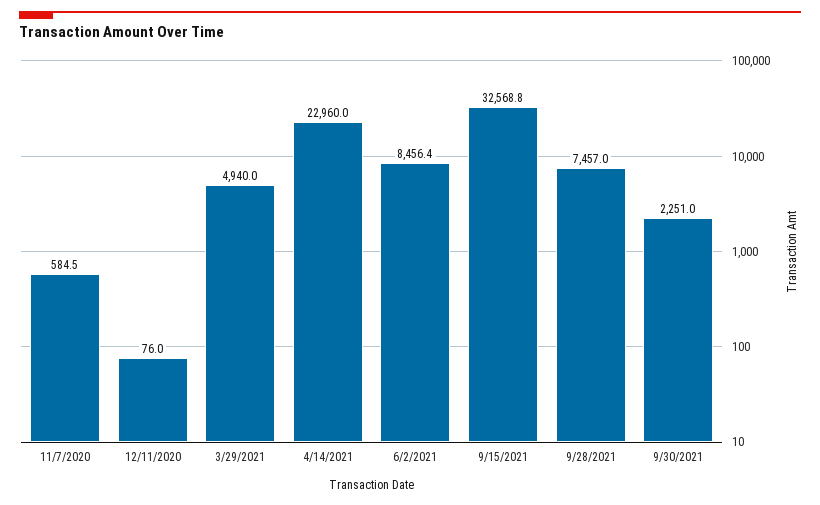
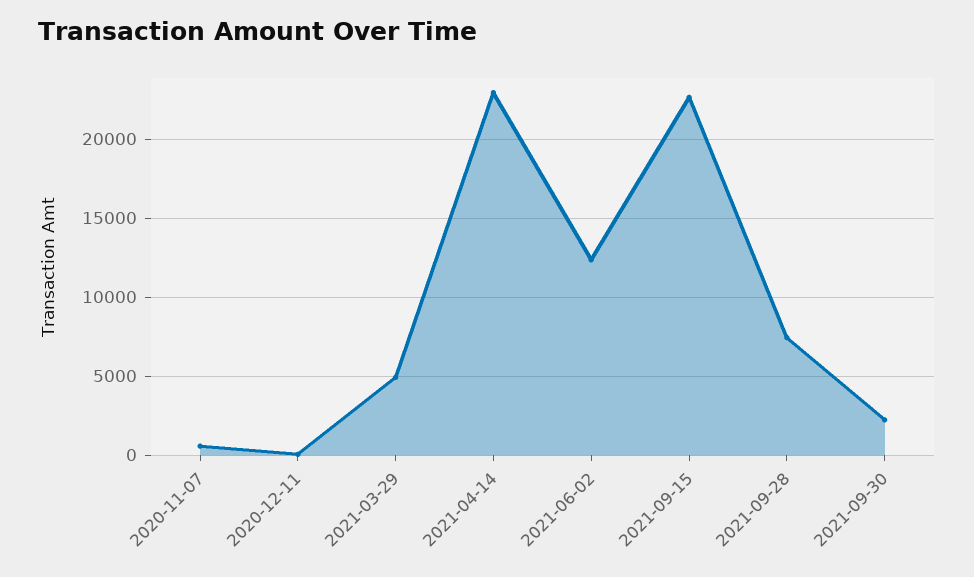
6/2/2021: 8456.4 -> 12500
9/15/2021: 32568.8 -> 22500

